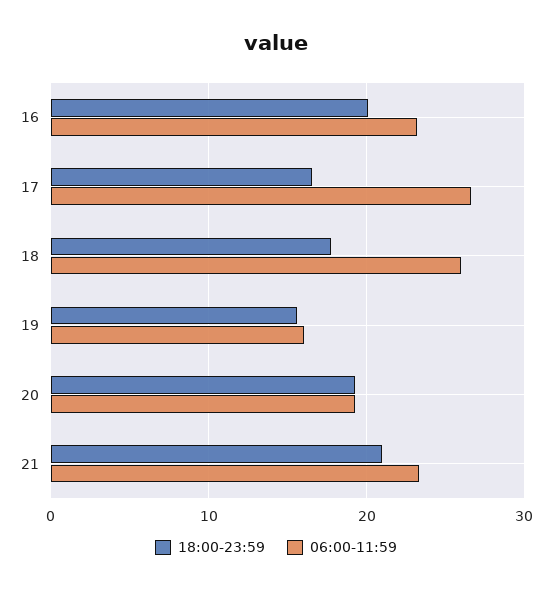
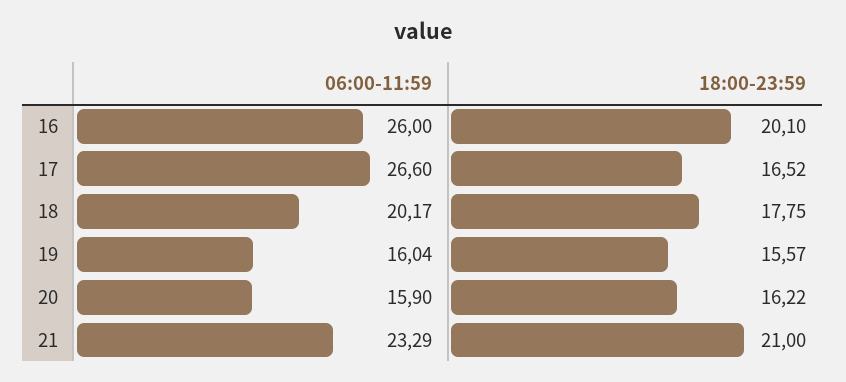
06:00-11:59, 16: 23 -> 26
06:00-11:59, 18: 26 -> 20.17
18:00-23:59, 20: 19 -> 16.22
06:00-11:59, 20: 19 -> 15.9

